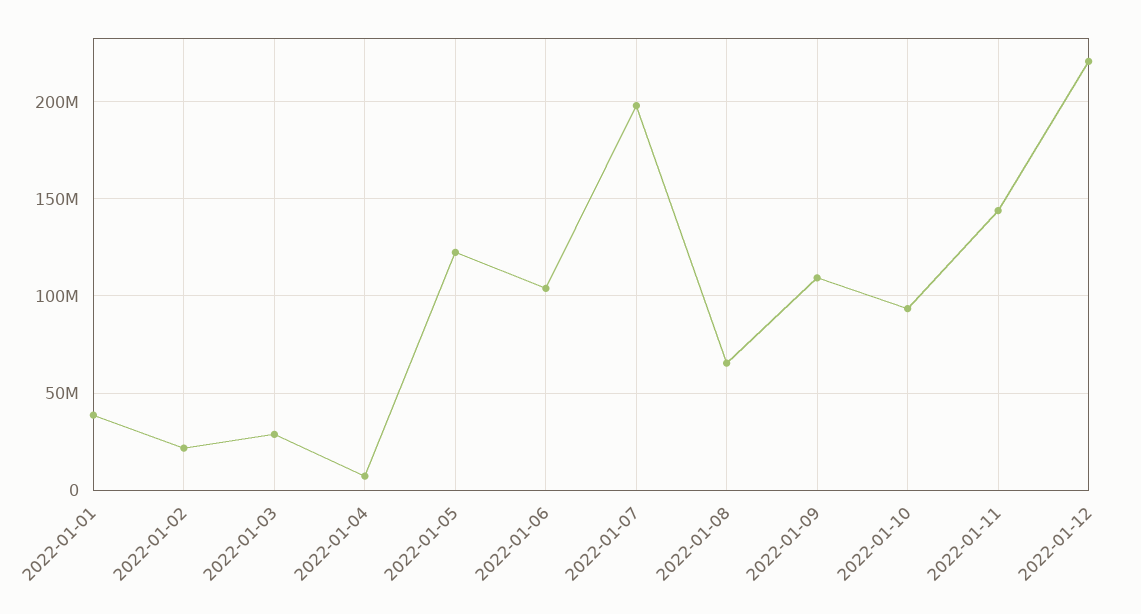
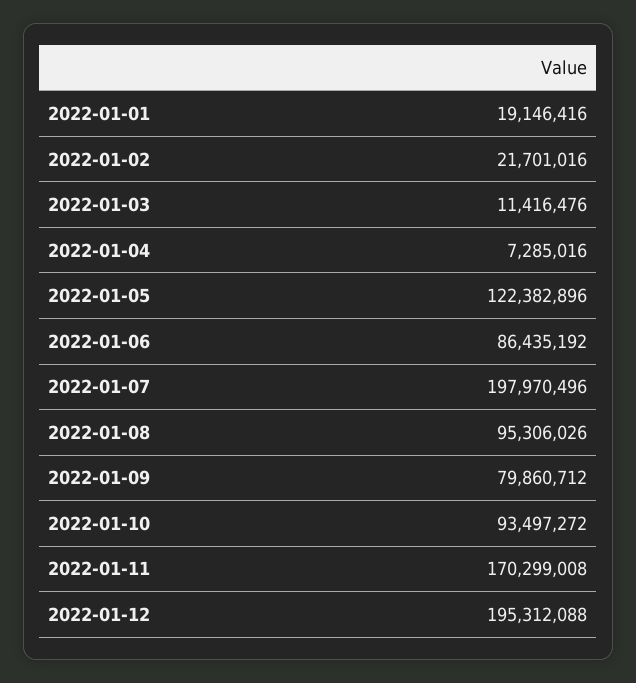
2022-01-01: 40000000 -> 19146416
2022-01-03: 30000000 -> 11416476
2022-01-06: 105000000 -> 86435192
2022-01-08: 65000000 -> 95306026
2022-01-09: 110000000 -> 79860712
2022-01-11: 145000000 -> 170299008
2022-01-12: 220000000 -> 195312088

